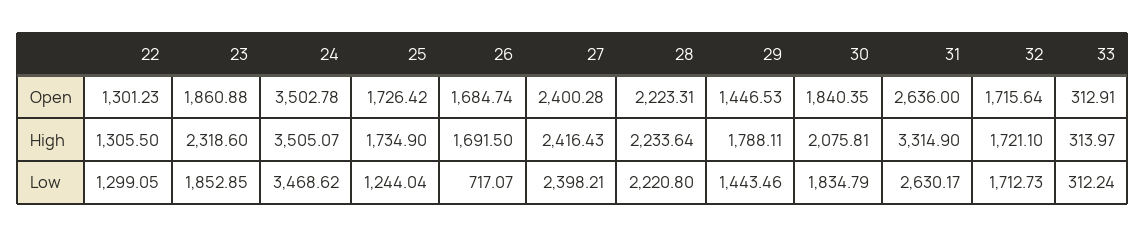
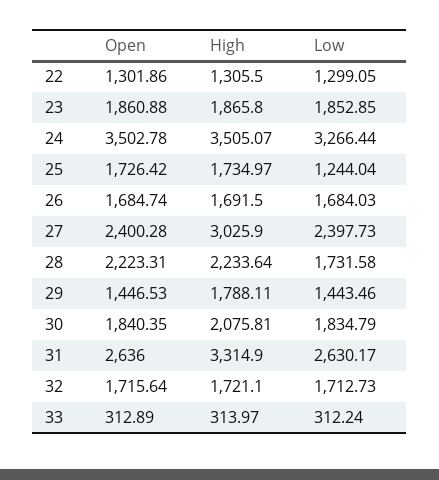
22, Open: 1301.23 -> 1301.86
33, Open: 312.91 -> 312.89
23, High: 2318.6 -> 1865.8
25, High: 1734.9 -> 1734.97
27, High: 2416.43 -> 3025.9
24, Low: 3468.62 -> 3266.44
26, Low: 717.07 -> 1684.03
27, Low: 2398.21 -> 2397.73
28, Low: 2220.8 -> 1731.58

